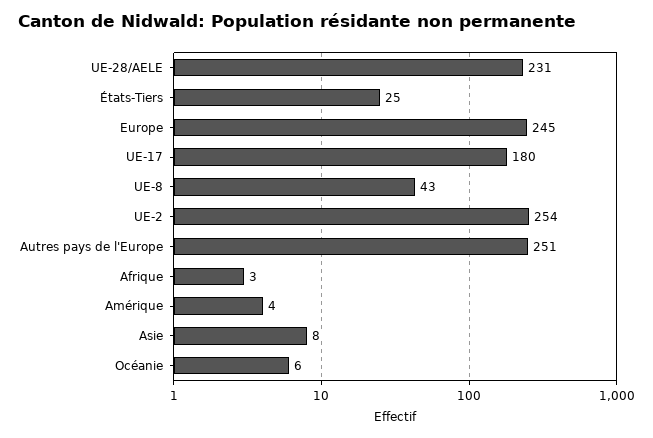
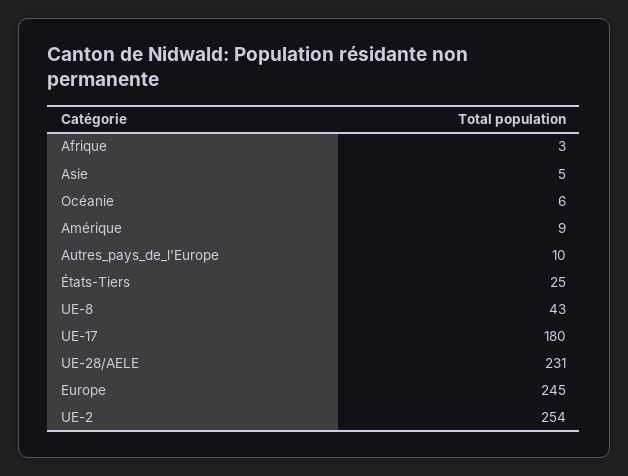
Autres pays de l'Europe: 251 -> 10
Amérique: 4 -> 9
Asie: 8 -> 5

